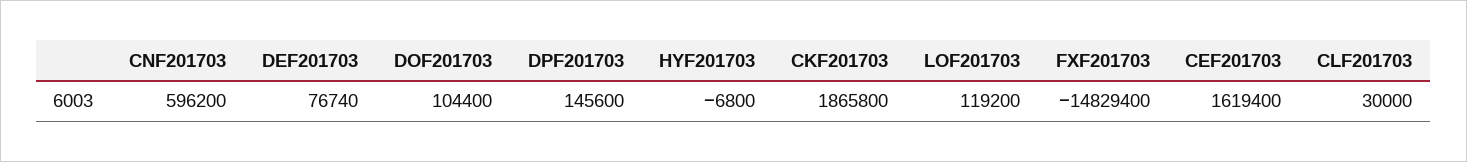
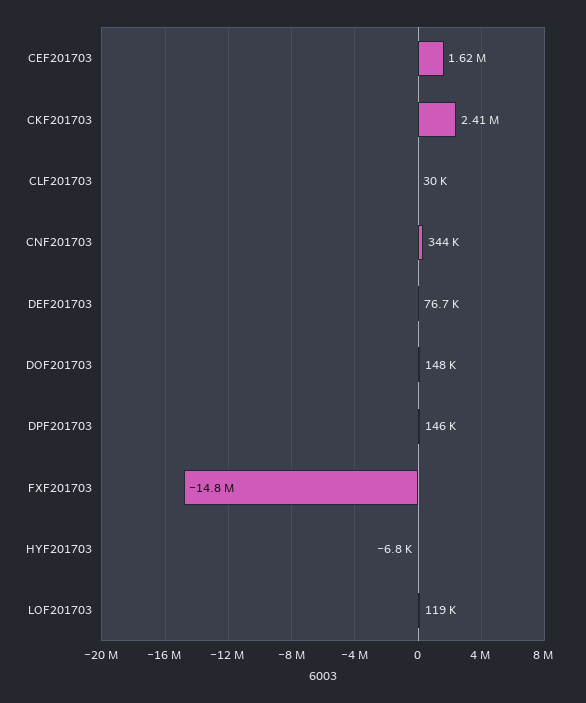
CNF201703: 596200 -> 344000
DOF201703: 104400 -> 148000
CKF201703: 1865800 -> 2410000

